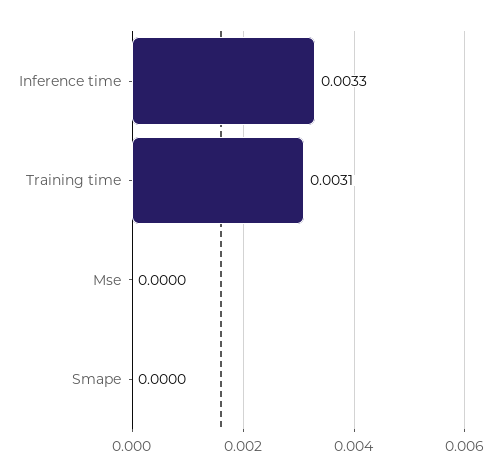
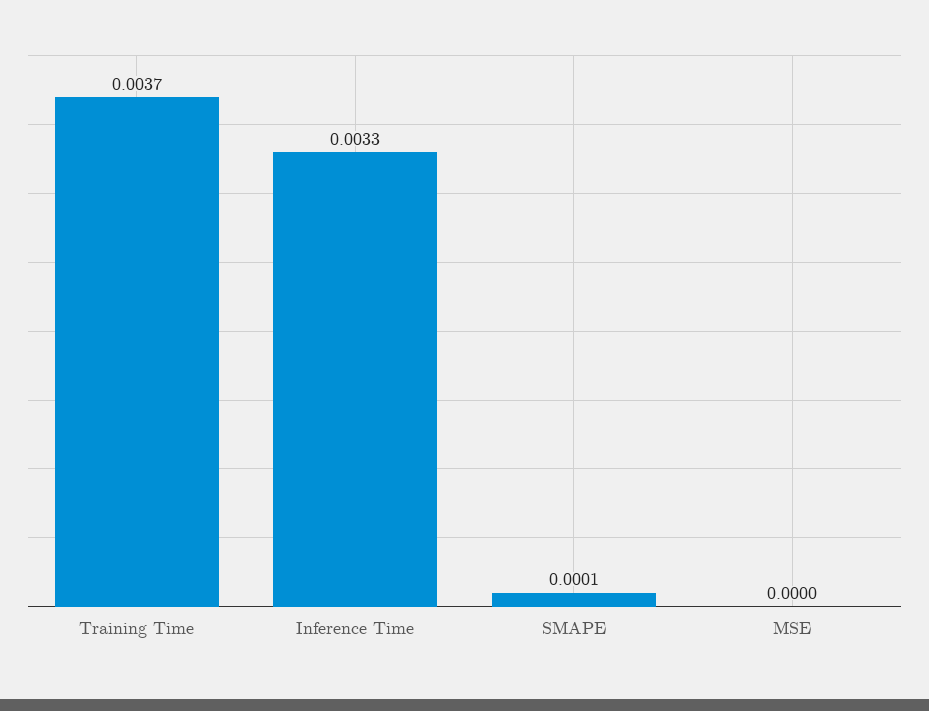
Training time: 0.0031 -> 0.0037
Smape: 0 -> 0.0001

